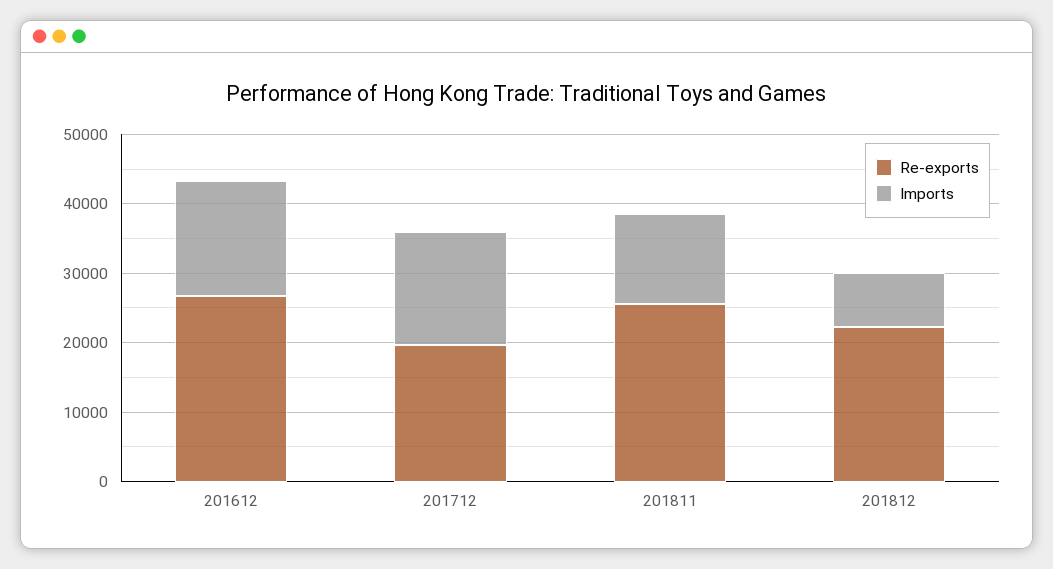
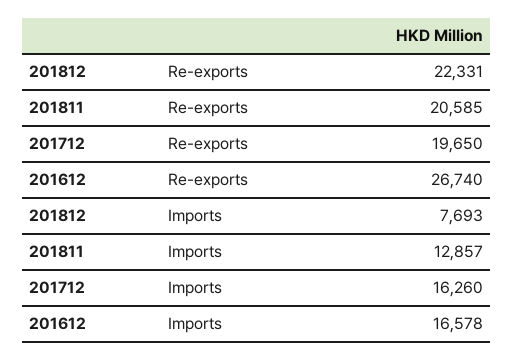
Re-exports, 201811: 26000 -> 20585

